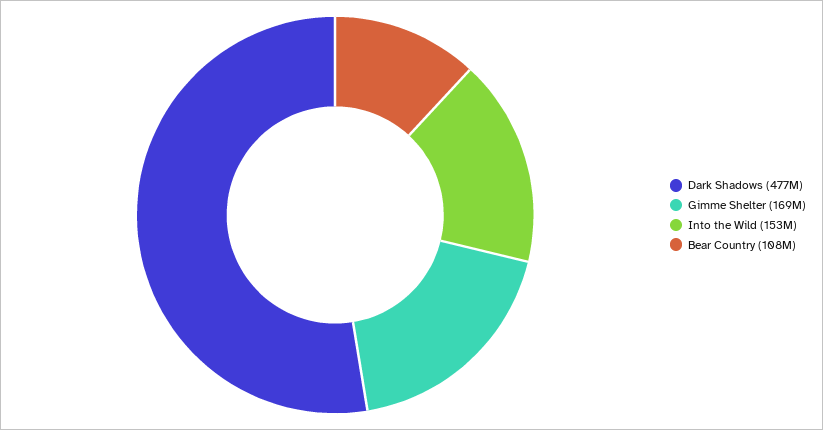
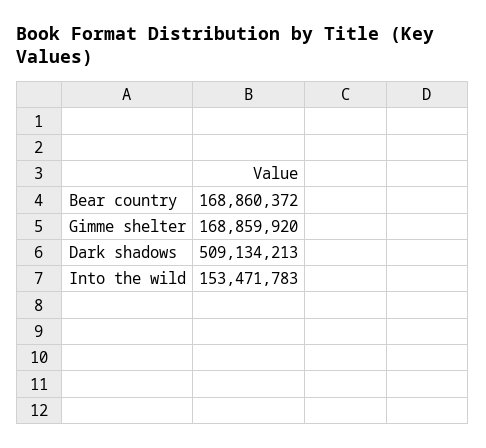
Dark Shadows: 477000000 -> 509134213
Bear Country: 108000000 -> 168860372

